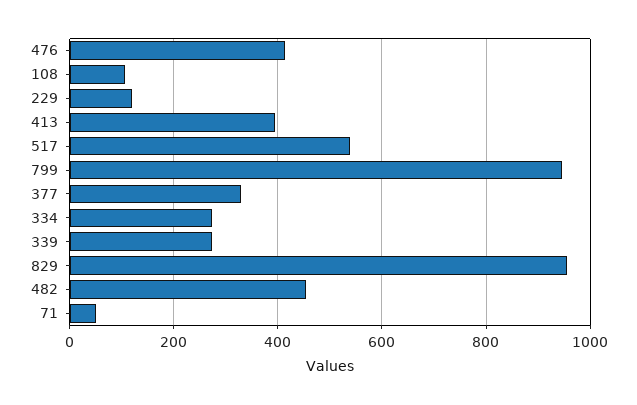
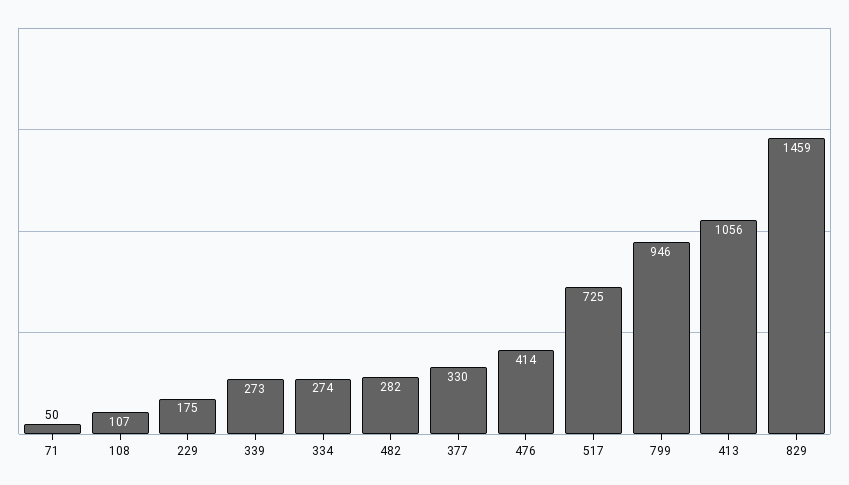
229: 120 -> 175
413: 400 -> 1056
517: 540 -> 725
829: 960 -> 1459
482: 460 -> 282

